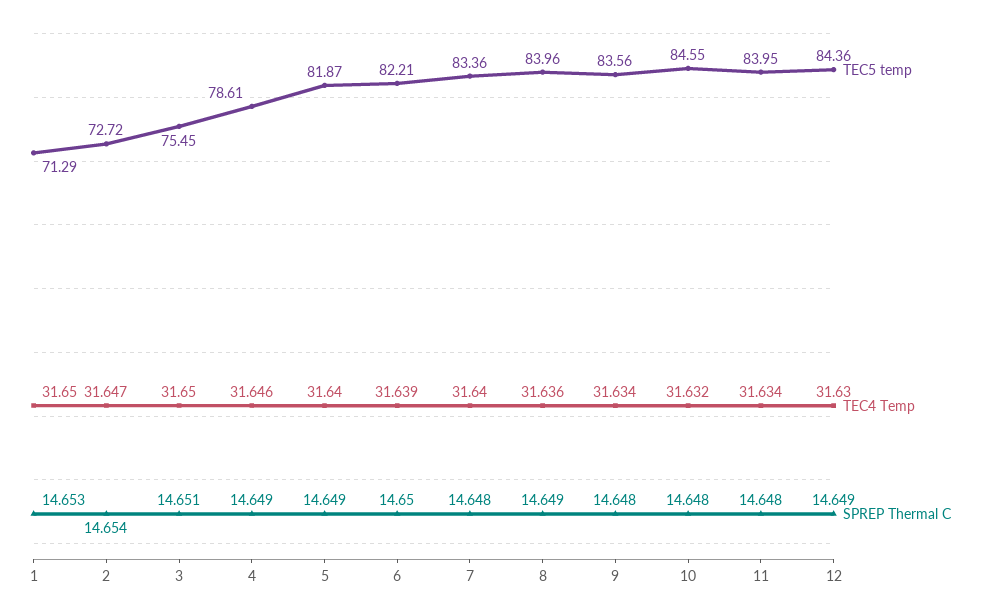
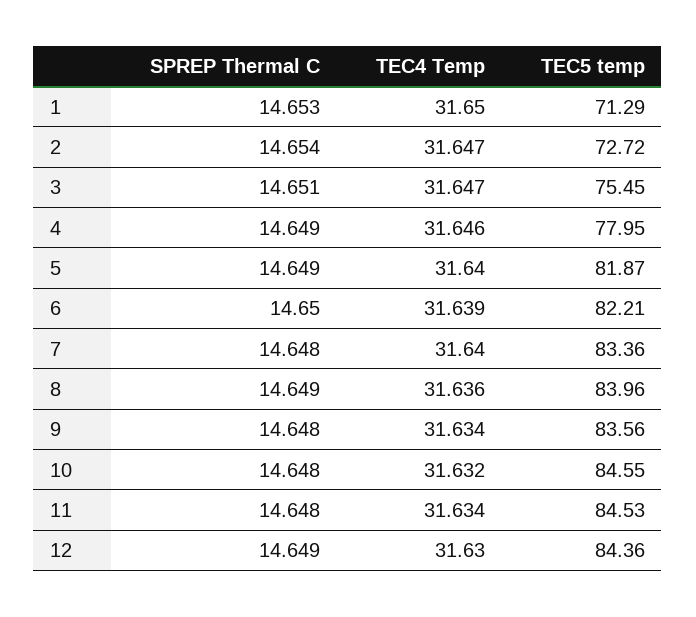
TEC4 Temp, 3: 31.65 -> 31.647
TEC5 temp, 4: 78.61 -> 77.95
TEC5 temp, 11: 83.95 -> 84.53

